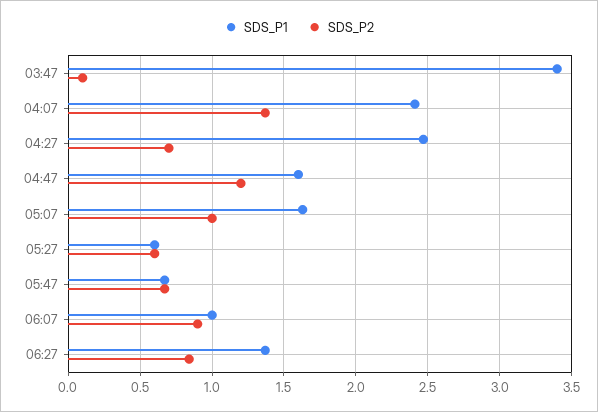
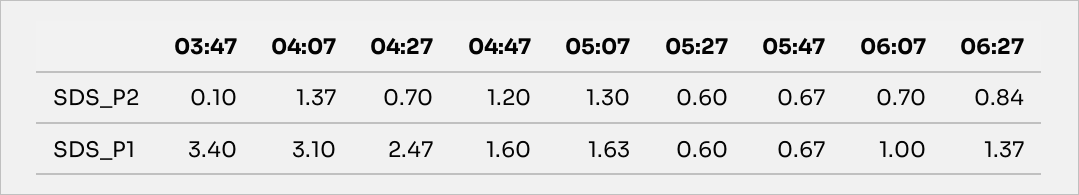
SDS_P1, 04:07: 2.4 -> 3.1
SDS_P2, 05:07: 1 -> 1.3
SDS_P2, 06:07: 0.9 -> 0.7

